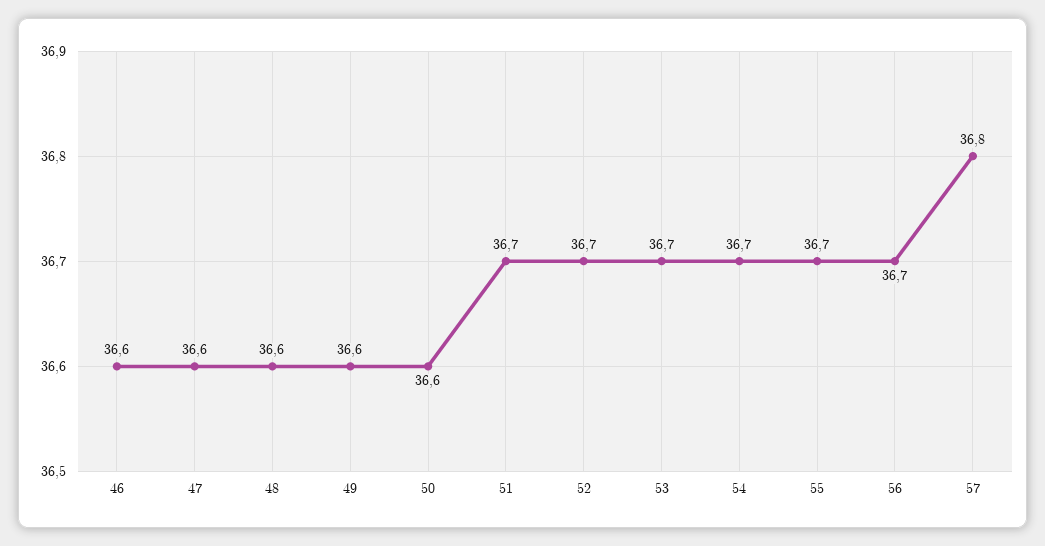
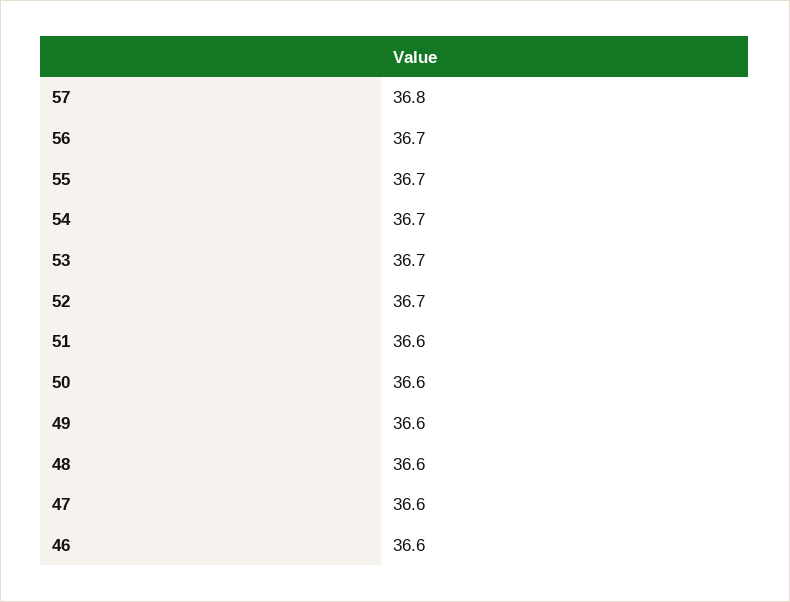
51: 36.7 -> 36.6

